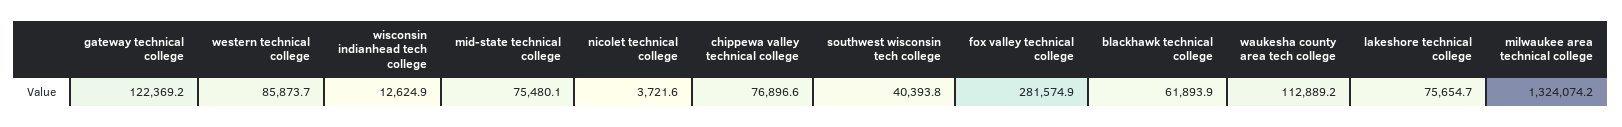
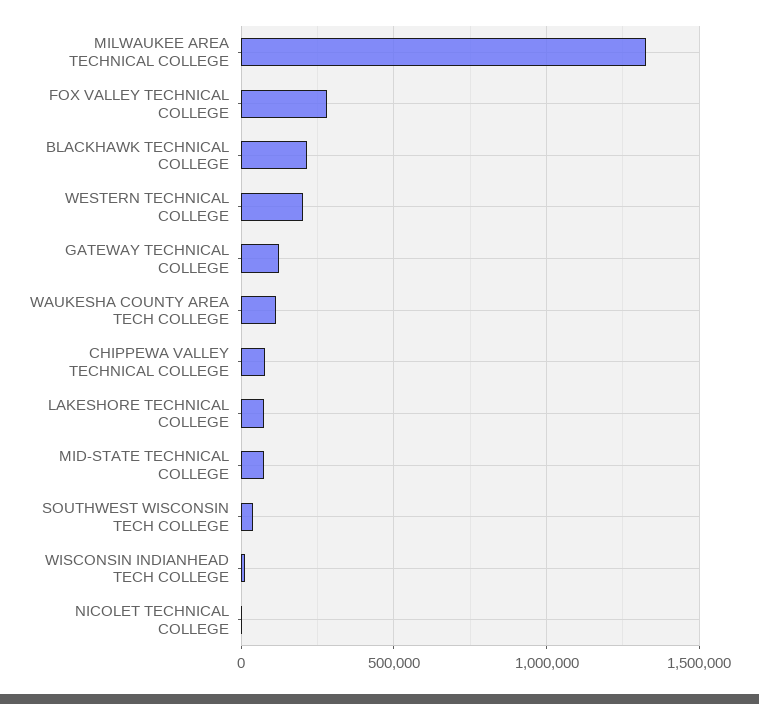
western technical college: 85873.7 -> 200000
blackhawk technical college: 61893.9 -> 200000

